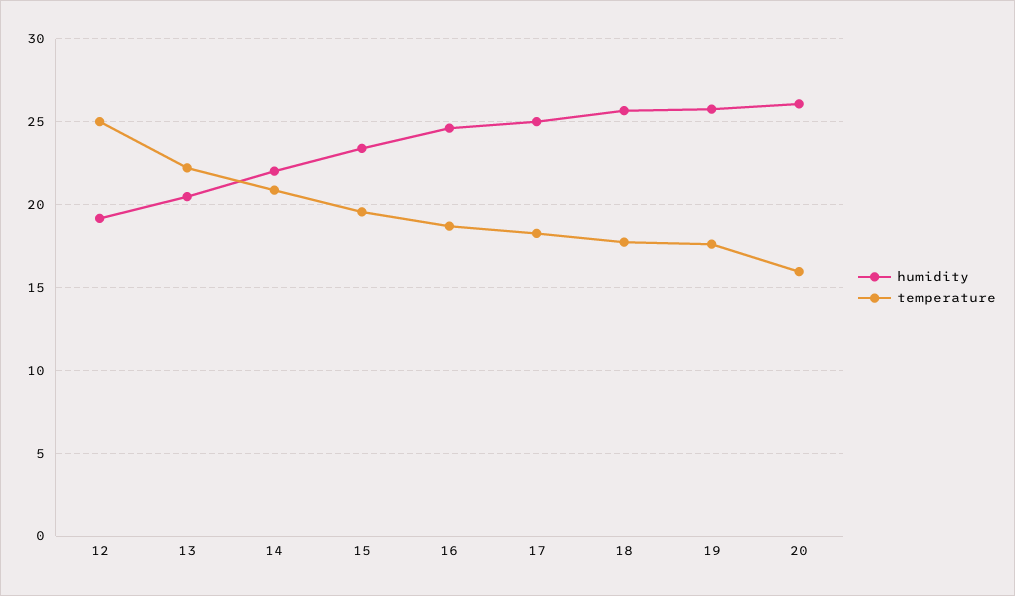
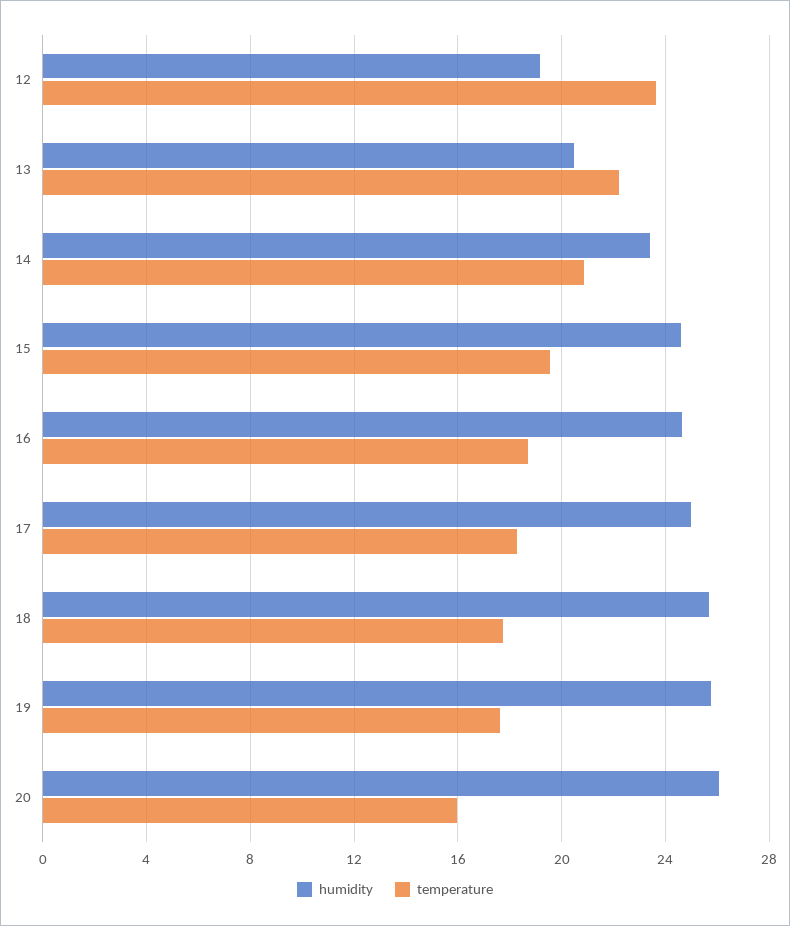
temperature, 12: 25 -> 23.5
humidity, 14: 22 -> 23.5
humidity, 15: 23.5 -> 24.5

